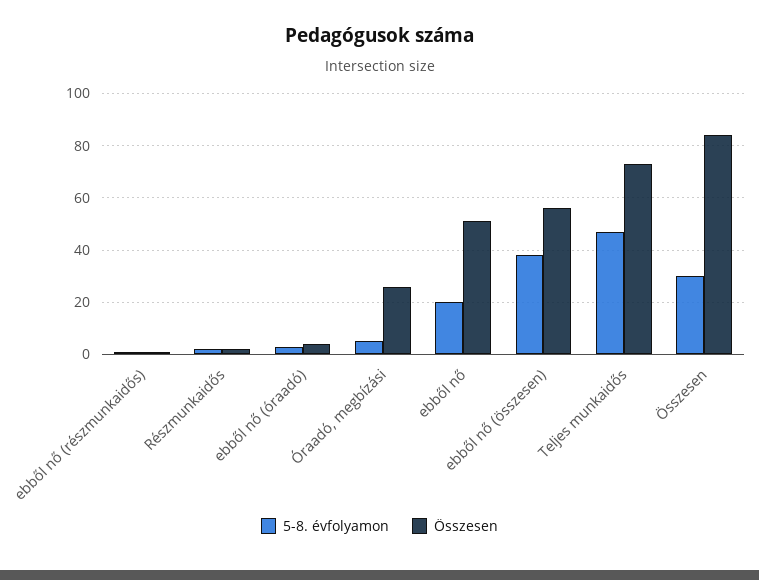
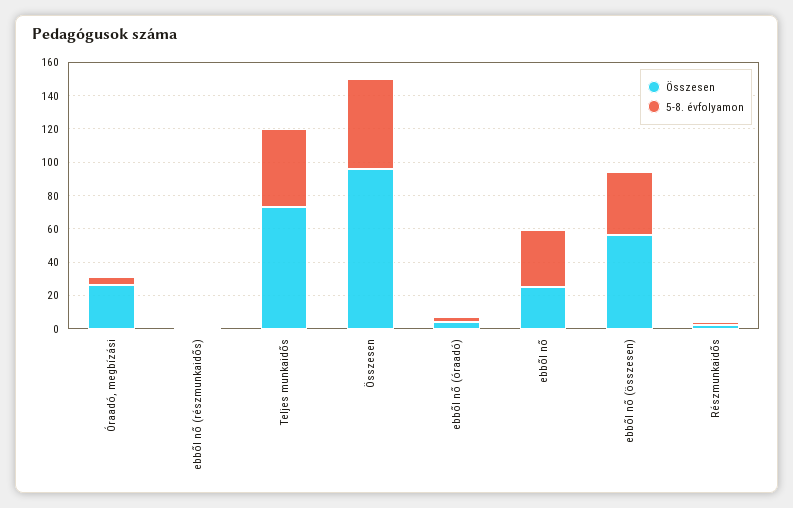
5-8. évfolyamon, ebből nő: 20 -> 35
Összesen, ebből nő: 50 -> 25
5-8. évfolyamon, Összesen: 30 -> 55
Összesen, Összesen: 85 -> 95

